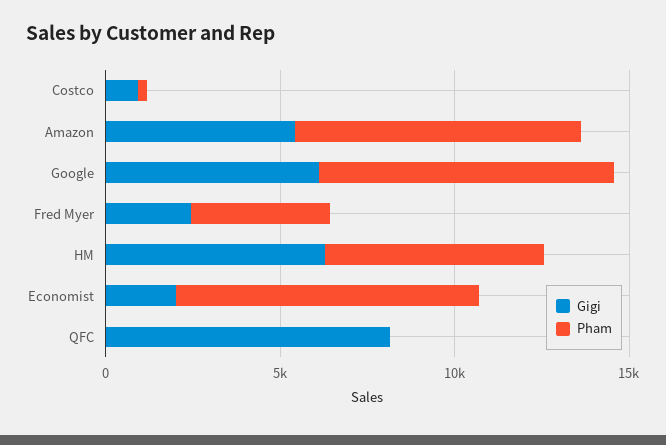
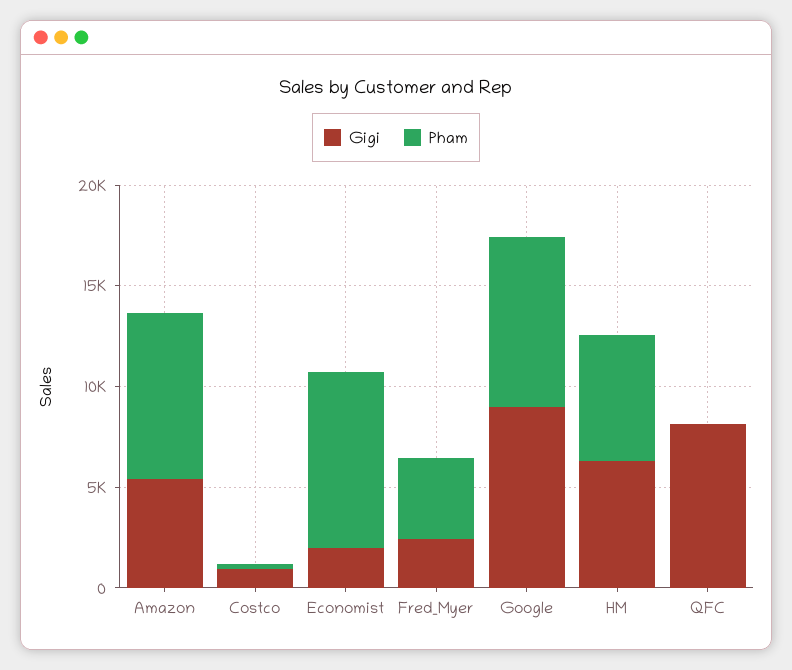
Gigi, Google: 6000 -> 9000

